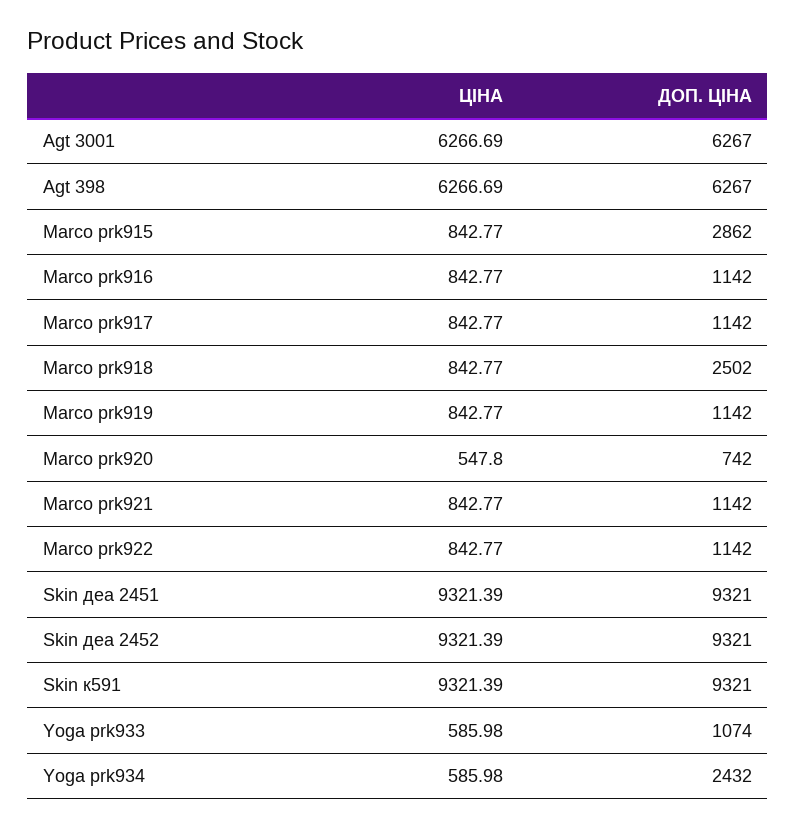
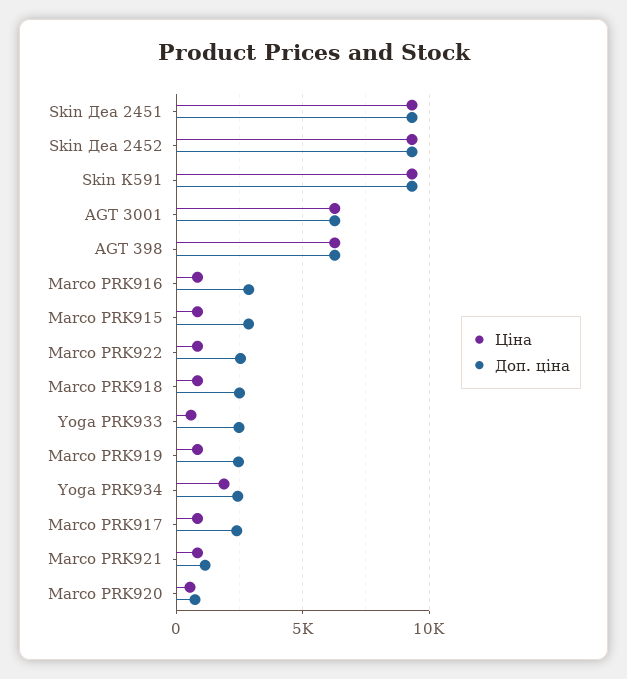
ДОП. ЦІНА, Marco prk916: 1142 -> 3000
ДОП. ЦІНА, Marco prk917: 1142 -> 2500
ДОП. ЦІНА, Marco prk919: 1142 -> 2500
ДОП. ЦІНА, Marco prk922: 1142 -> 2500
ДОП. ЦІНА, Yoga prk933: 1074 -> 2500
ЦІНА, Yoga prk934: 585.98 -> 2000

